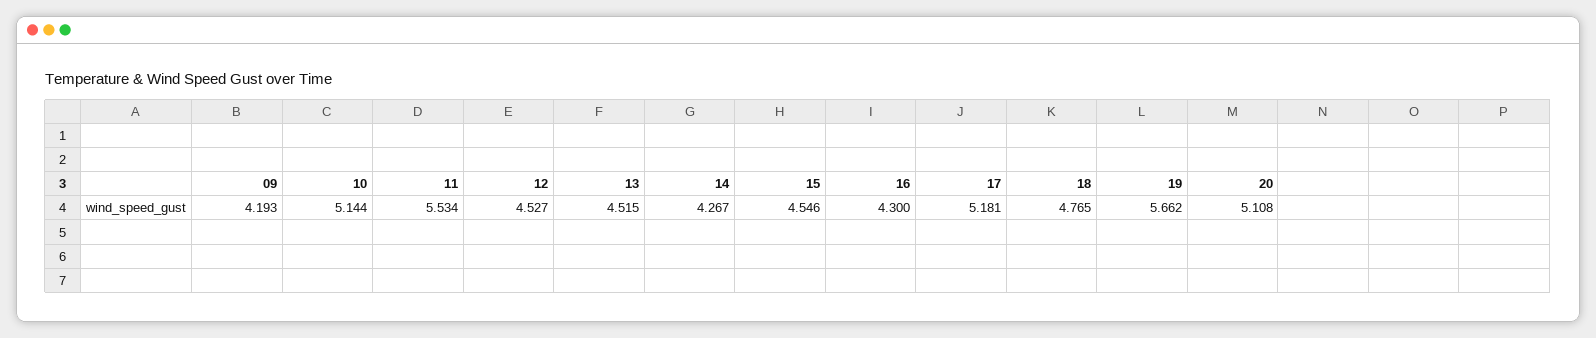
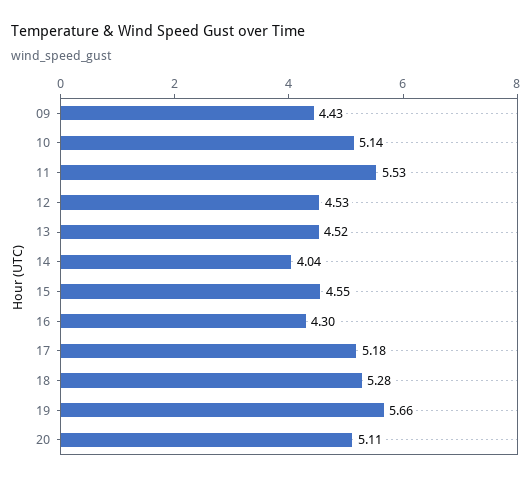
09: 4.193 -> 4.43
14: 4.267 -> 4.04
18: 4.765 -> 5.28

